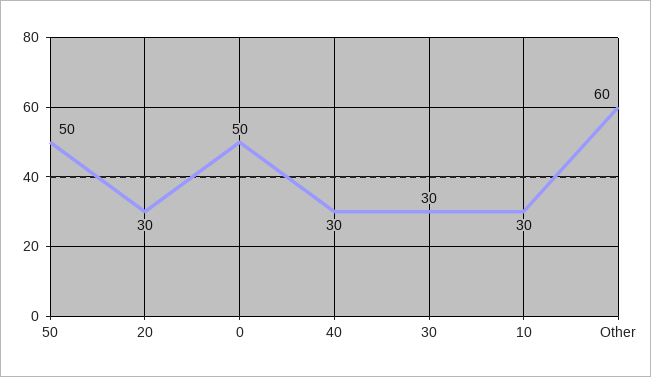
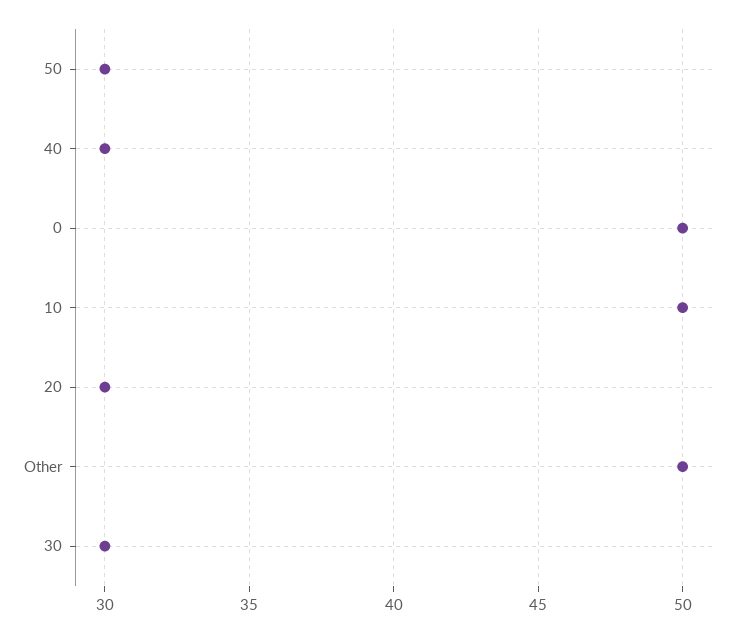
50: 50 -> 30
10: 30 -> 50
Other: 60 -> 50

